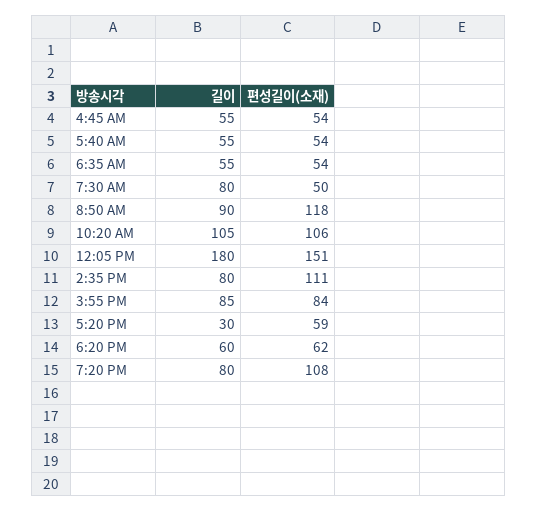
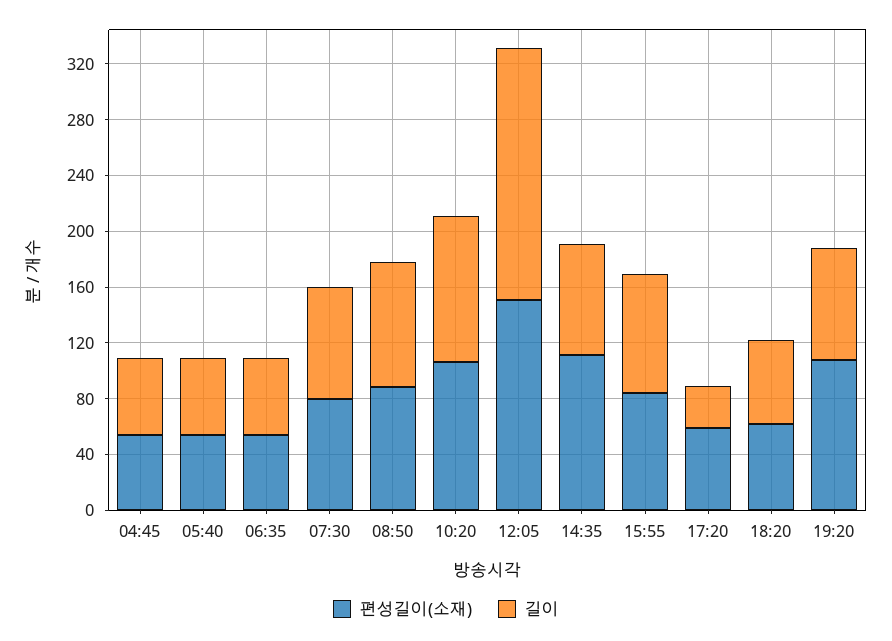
편성길이(소재), 7:30 AM: 50 -> 80
편성길이(소재), 8:50 AM: 118 -> 90

